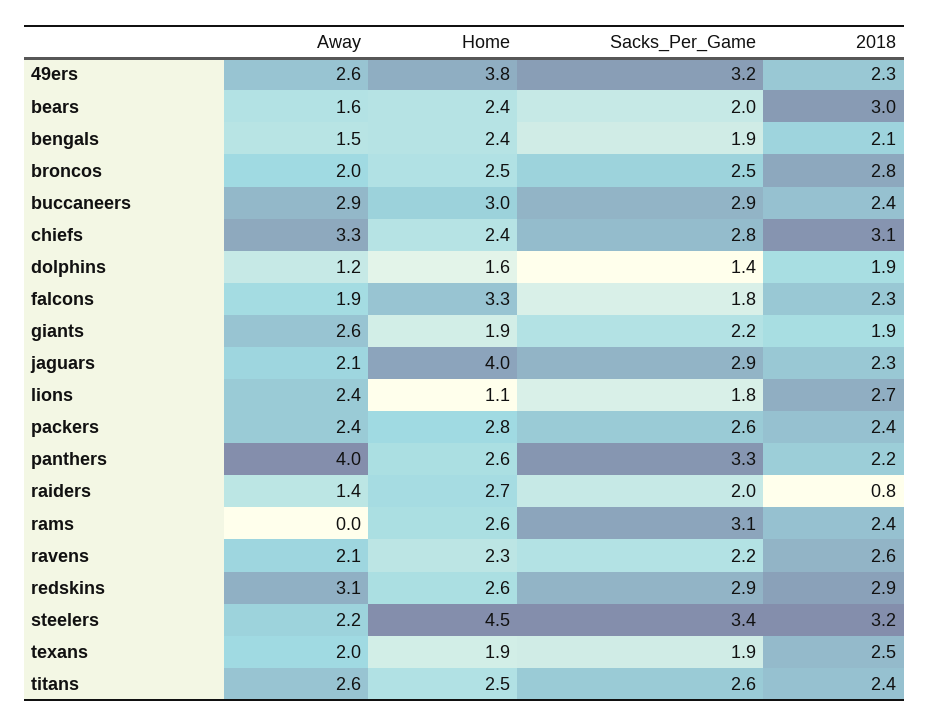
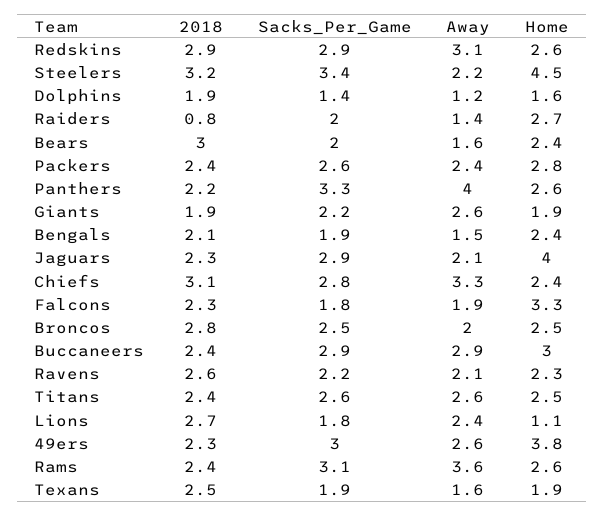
Sacks_Per_Game, 49ers: 3.2 -> 3
Away, rams: 0 -> 3.6
Away, texans: 2 -> 1.6

